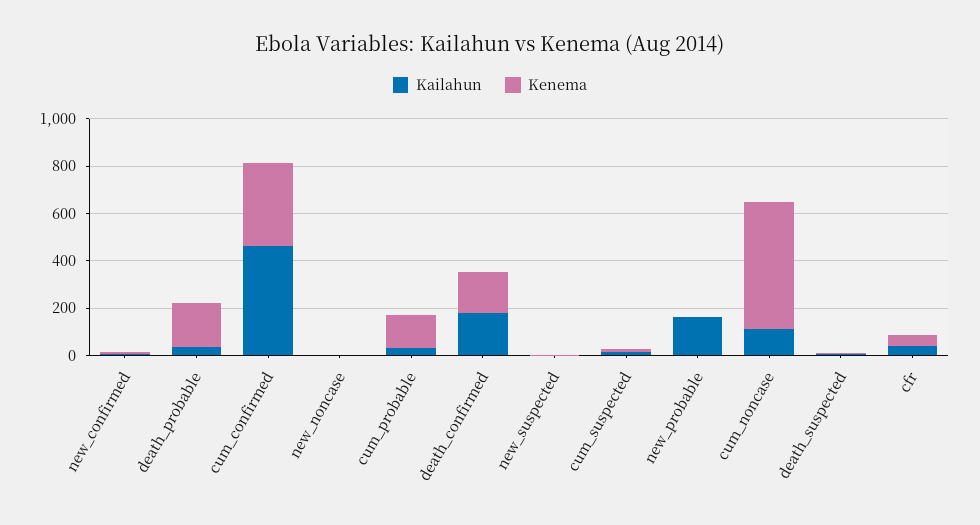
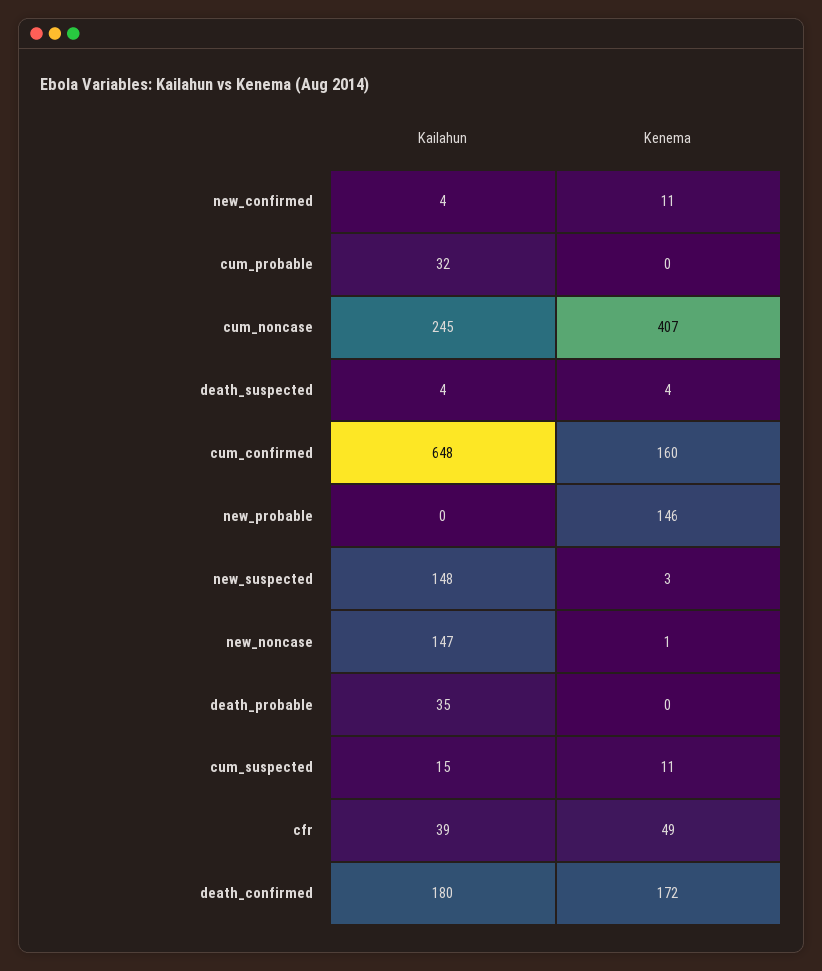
Kenema, death_probable: 200 -> 0
Kailahun, cum_confirmed: 450 -> 648
Kenema, cum_confirmed: 350 -> 160
Kailahun, new_noncase: 0 -> 147
Kenema, cum_probable: 150 -> 0
Kailahun, new_suspected: 0 -> 148
Kailahun, new_probable: 150 -> 0
Kenema, new_probable: 0 -> 146
Kailahun, cum_noncase: 100 -> 245
Kenema, cum_noncase: 550 -> 407

